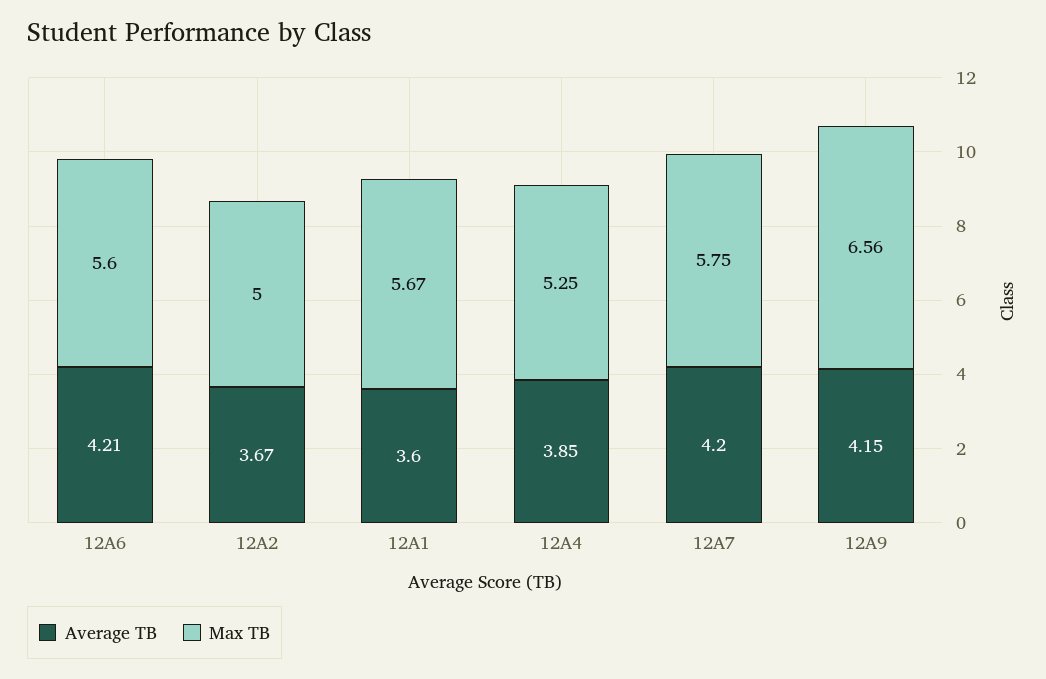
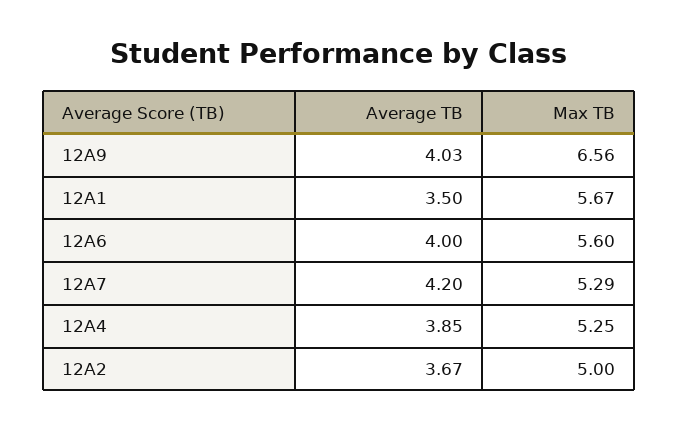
Average TB, 12A6: 4.21 -> 4
Average TB, 12A1: 3.6 -> 3.5
Max TB, 12A7: 5.75 -> 5.29
Average TB, 12A9: 4.15 -> 4.03

